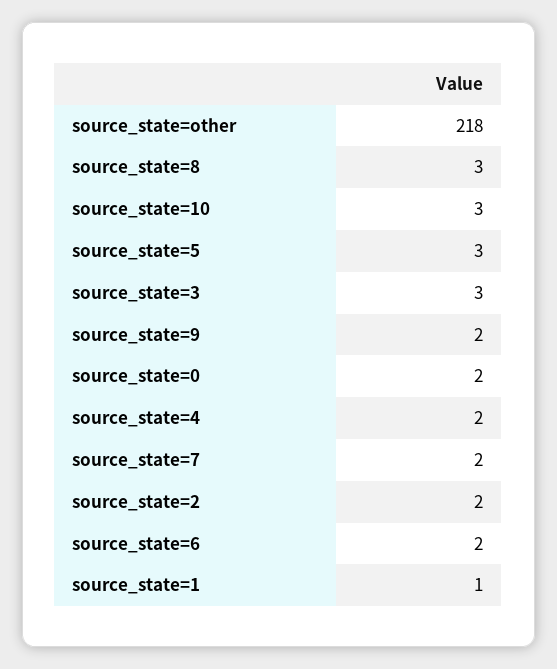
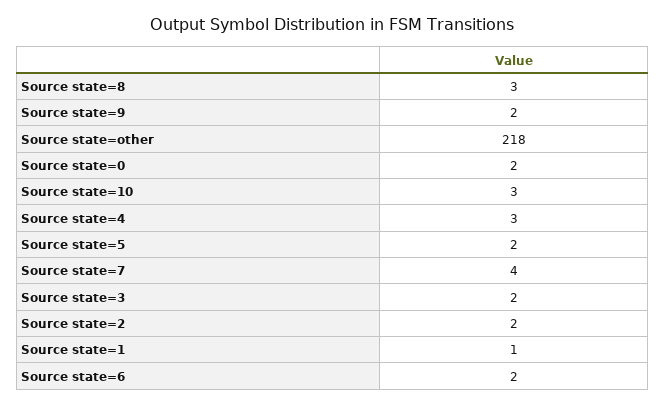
source_state=5: 3 -> 2
source_state=3: 3 -> 2
source_state=4: 2 -> 3
source_state=7: 2 -> 4

